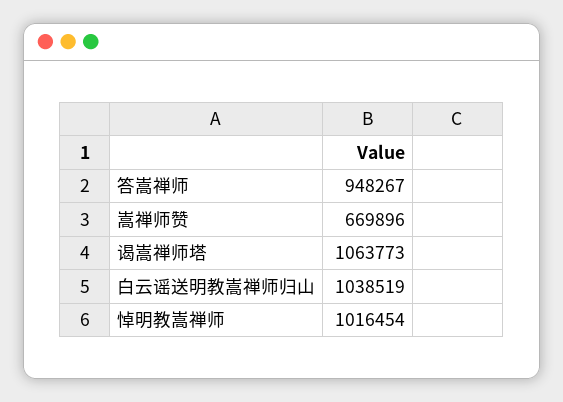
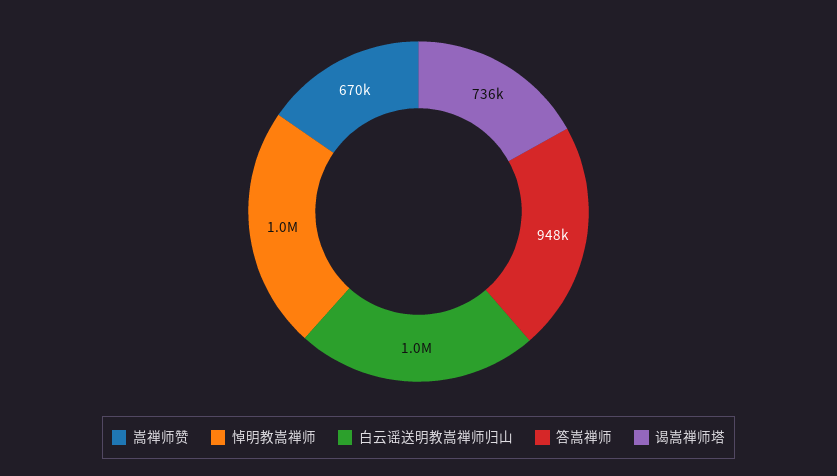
谒嵩禅师塔: 1063773 -> 736000

